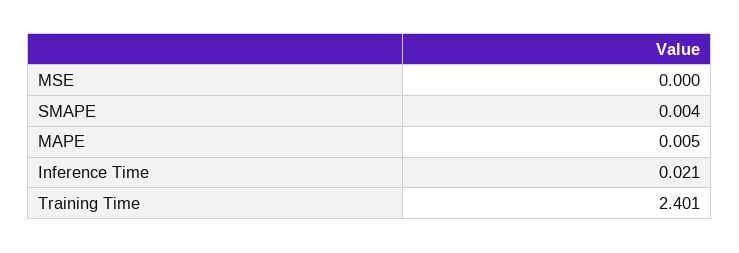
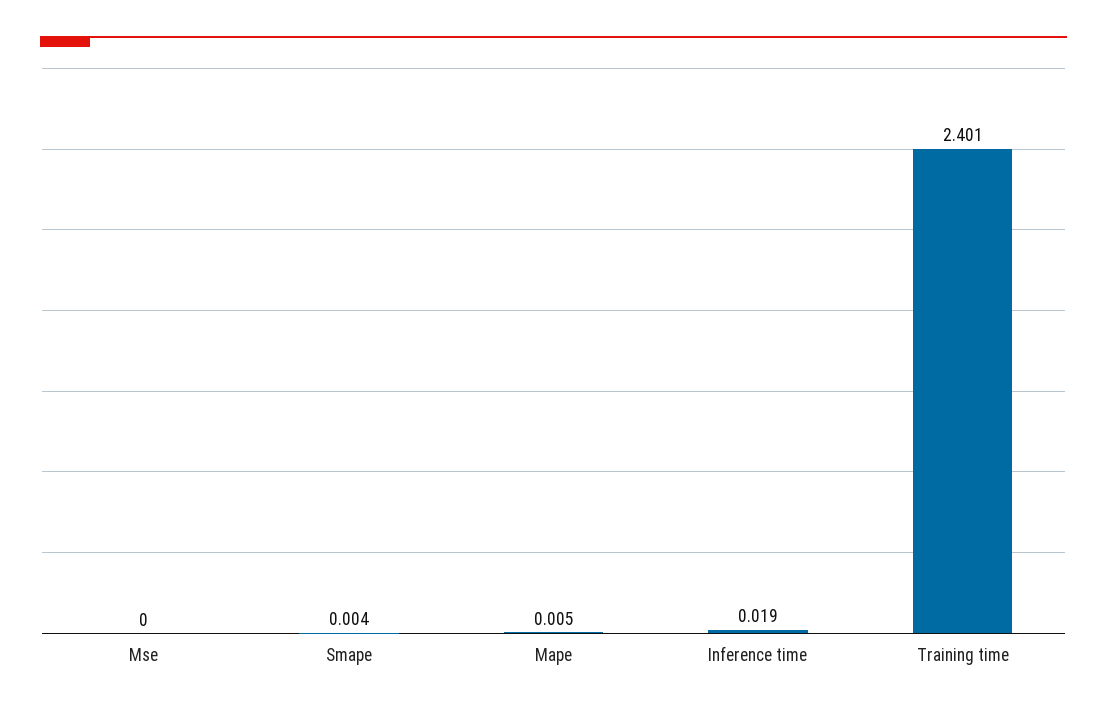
Inference Time: 0.021 -> 0.019

